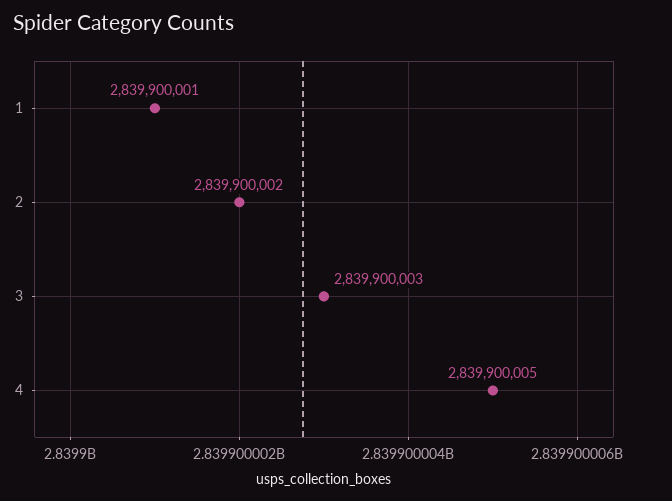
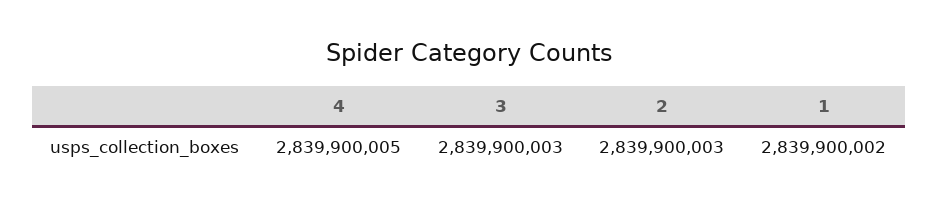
1: 2839900001 -> 2839900002
2: 2839900002 -> 2839900003

